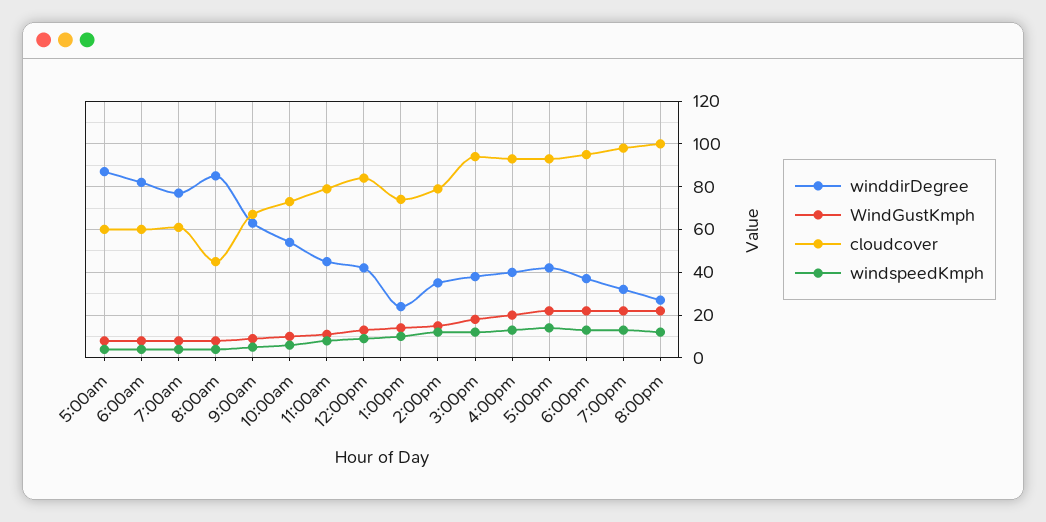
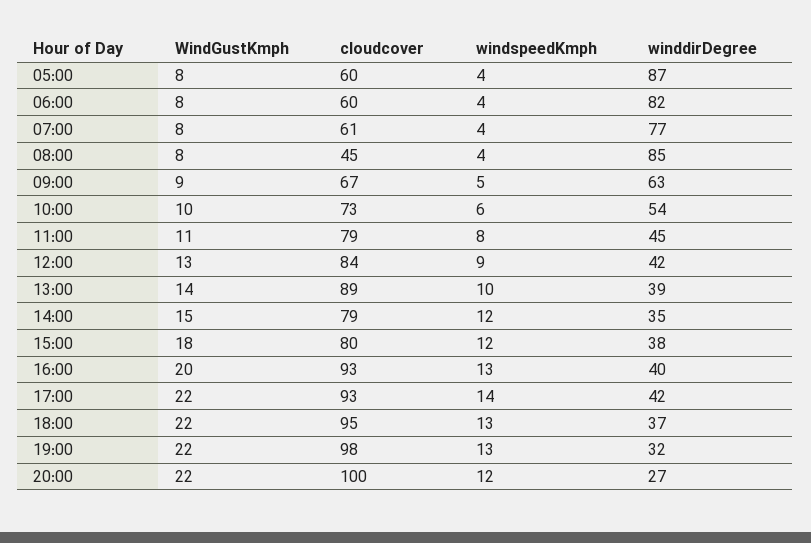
winddirDegree, 1:00pm: 25 -> 39
cloudcover, 1:00pm: 75 -> 89
cloudcover, 3:00pm: 95 -> 80

